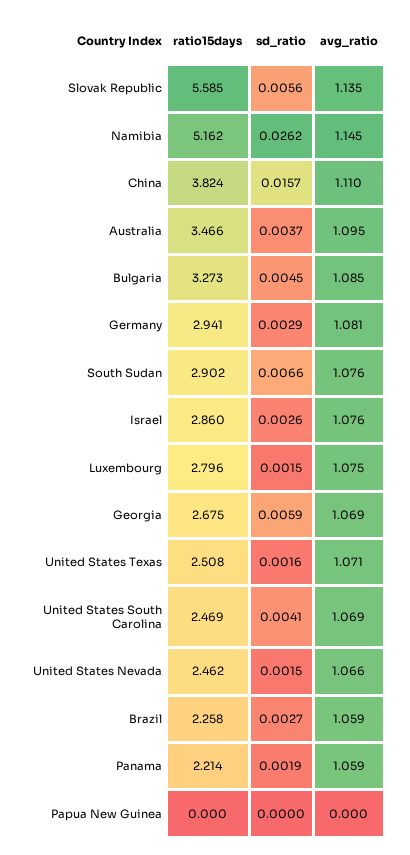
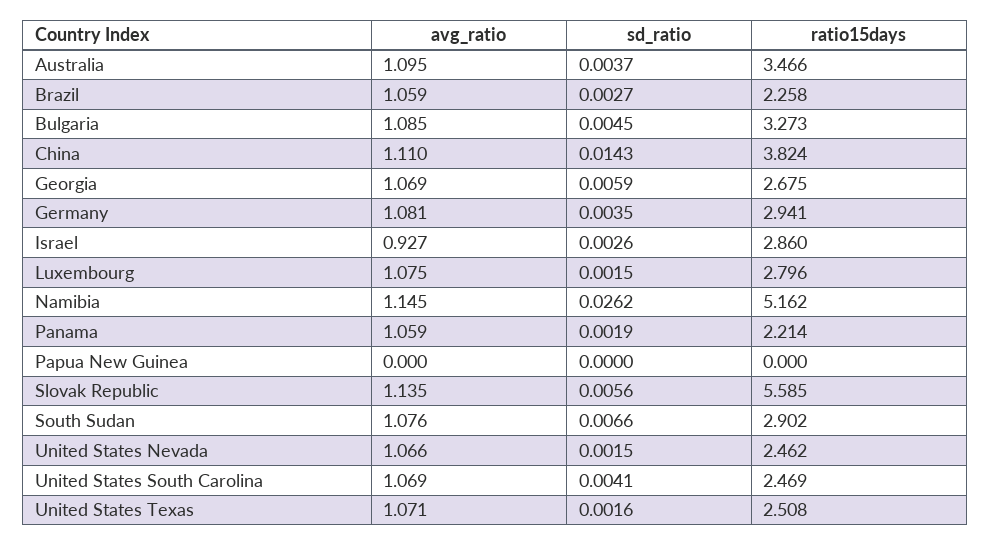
sd_ratio, China: 0.0157 -> 0.0143
sd_ratio, Germany: 0.0029 -> 0.0035
avg_ratio, Israel: 1.076 -> 0.927

